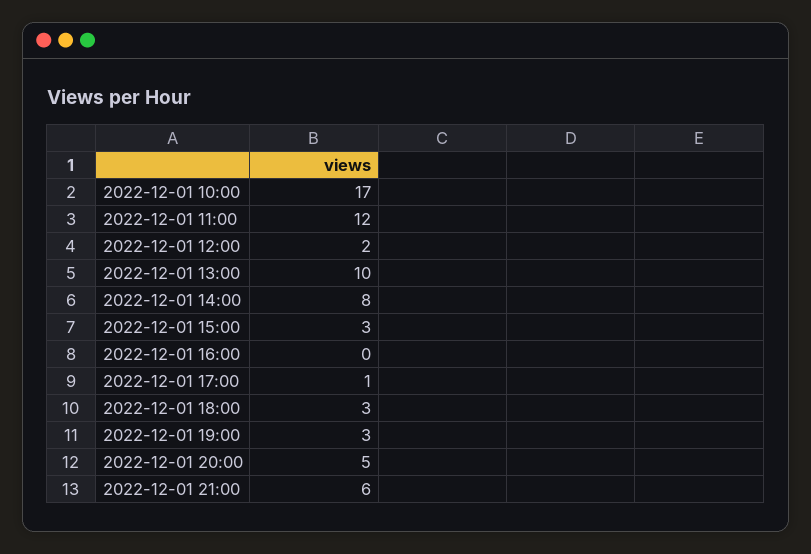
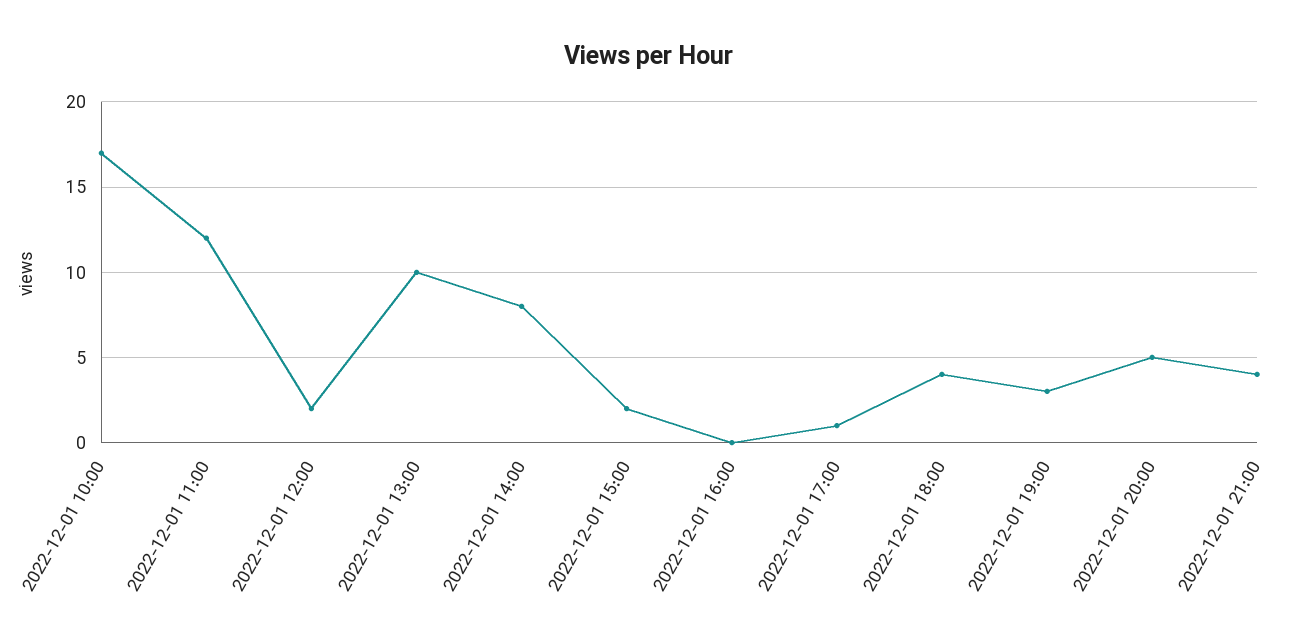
2022-12-01 15:00: 3 -> 2
2022-12-01 18:00: 3 -> 4
2022-12-01 21:00: 6 -> 4

